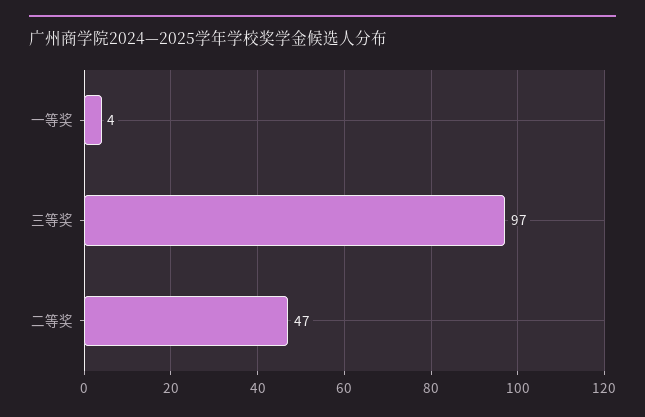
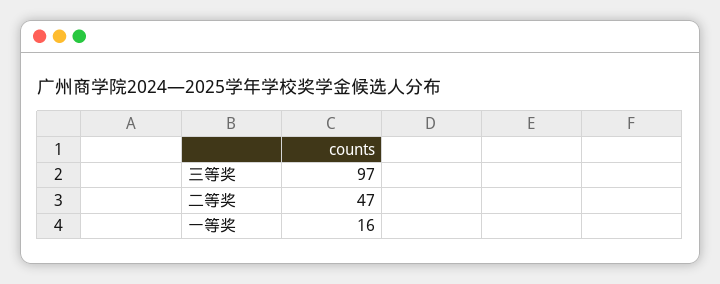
一等奖: 4 -> 16

